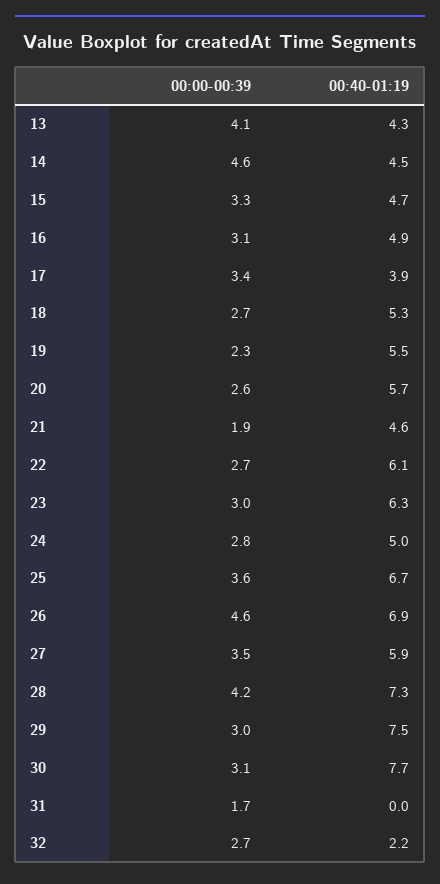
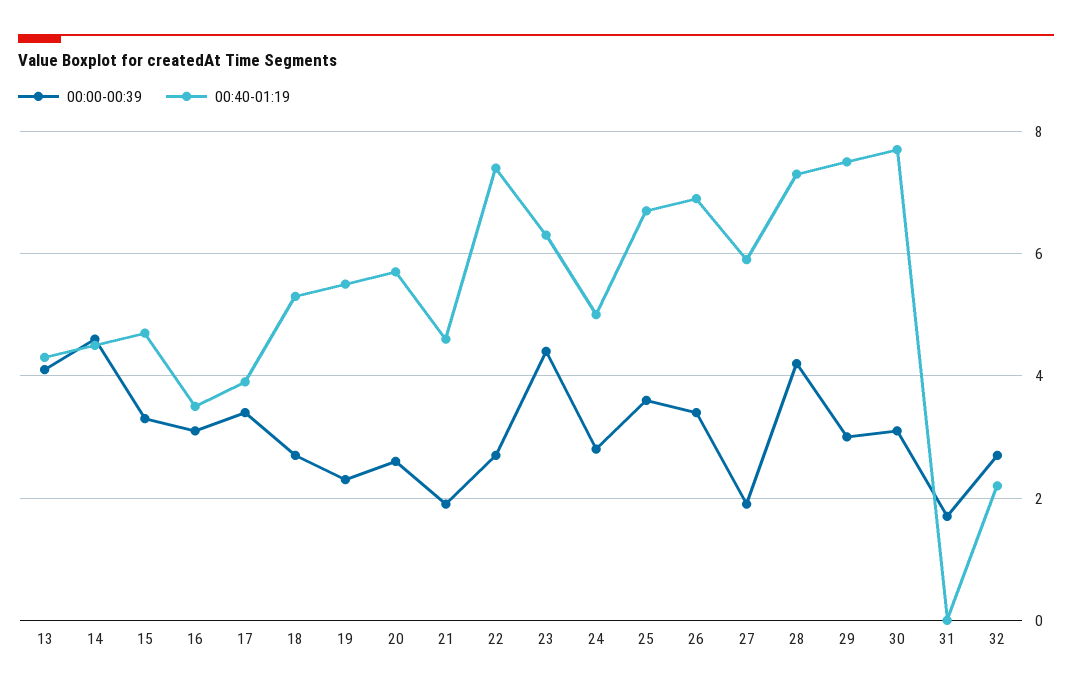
00:40-01:19, 16: 4.9 -> 3.5
00:40-01:19, 22: 6.1 -> 7.5
00:00-00:39, 23: 3 -> 4.5
00:00-00:39, 26: 4.6 -> 3.5
00:00-00:39, 27: 3.5 -> 2

